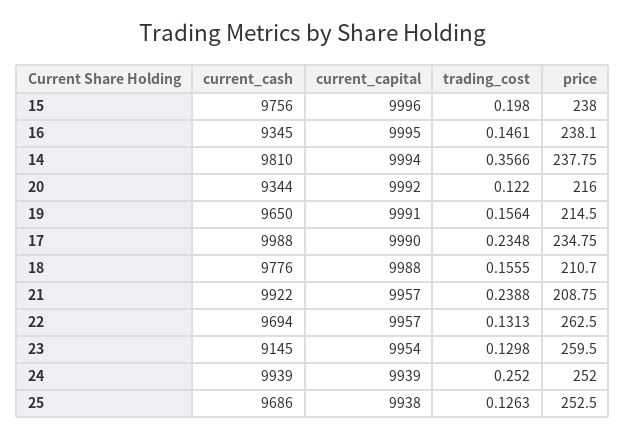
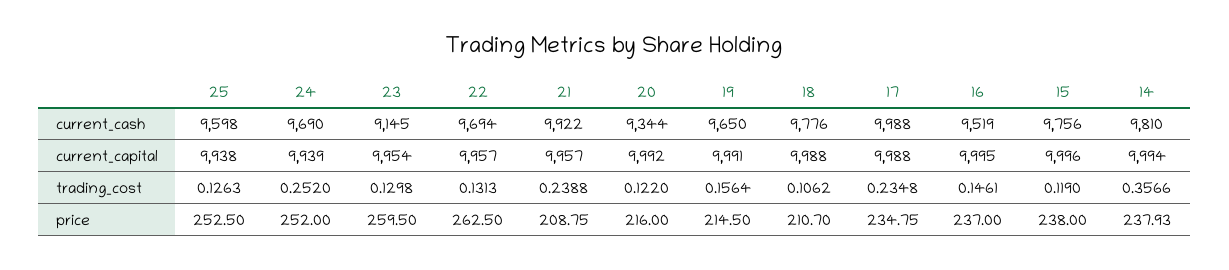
trading_cost, 15: 0.198 -> 0.119
current_cash, 16: 9345 -> 9519
price, 16: 238.1 -> 237
price, 14: 237.75 -> 237.93
current_capital, 17: 9990 -> 9988
trading_cost, 18: 0.1555 -> 0.1062
current_cash, 24: 9939 -> 9690
current_cash, 25: 9686 -> 9598

